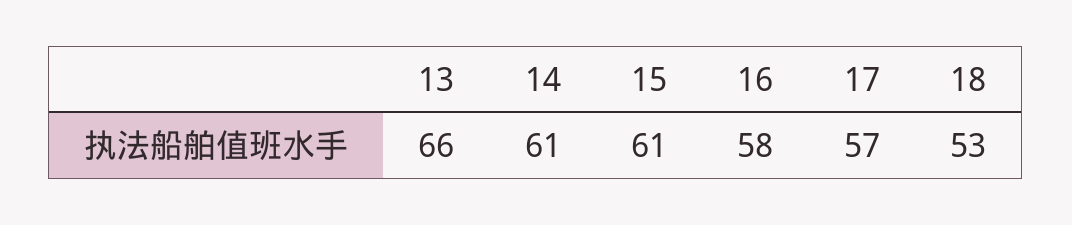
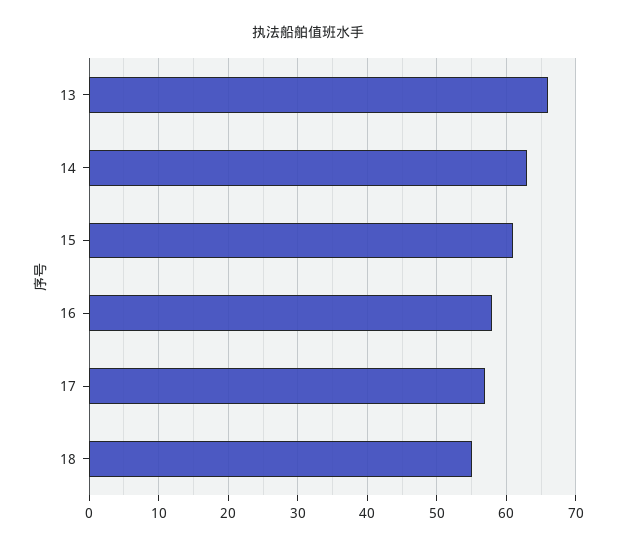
14: 61 -> 63
18: 53 -> 55

